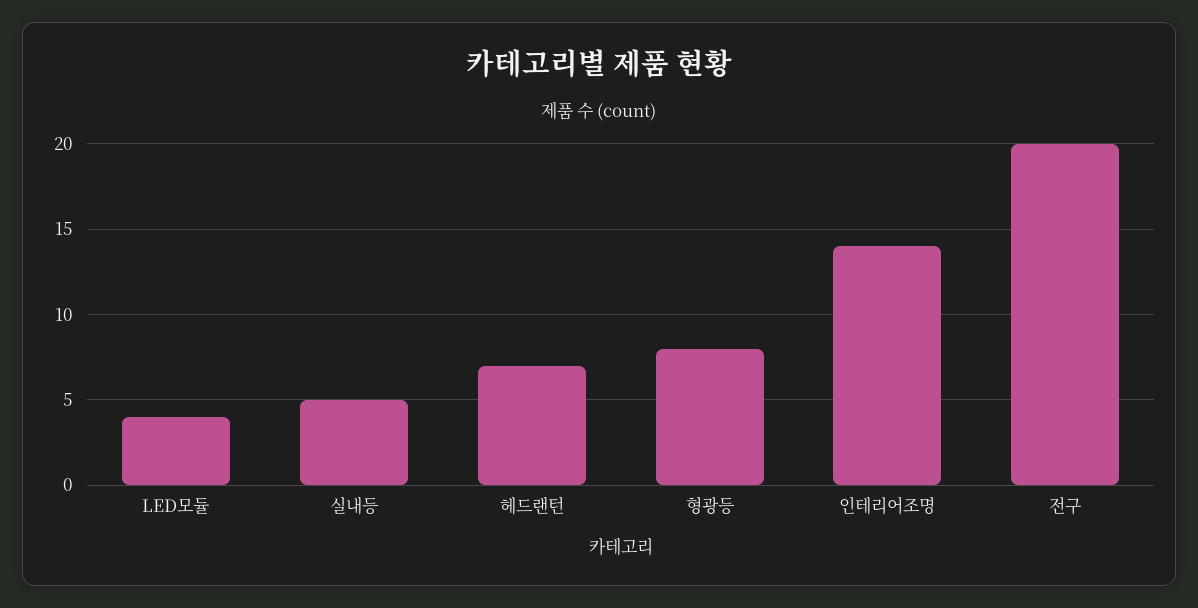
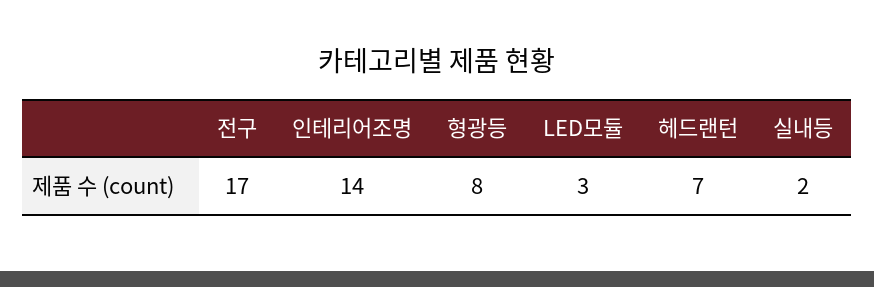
LED모듈: 4 -> 3
실내등: 5 -> 2
전구: 20 -> 17

